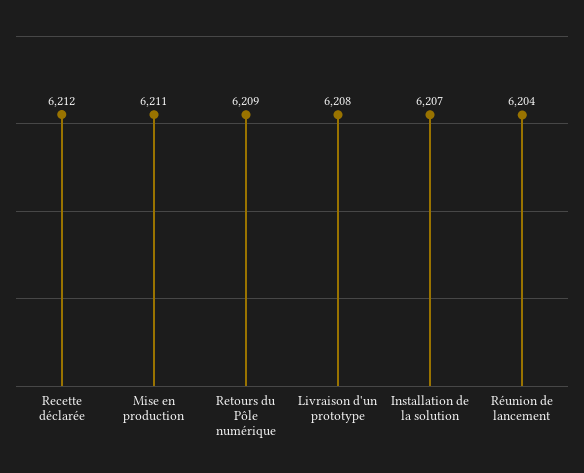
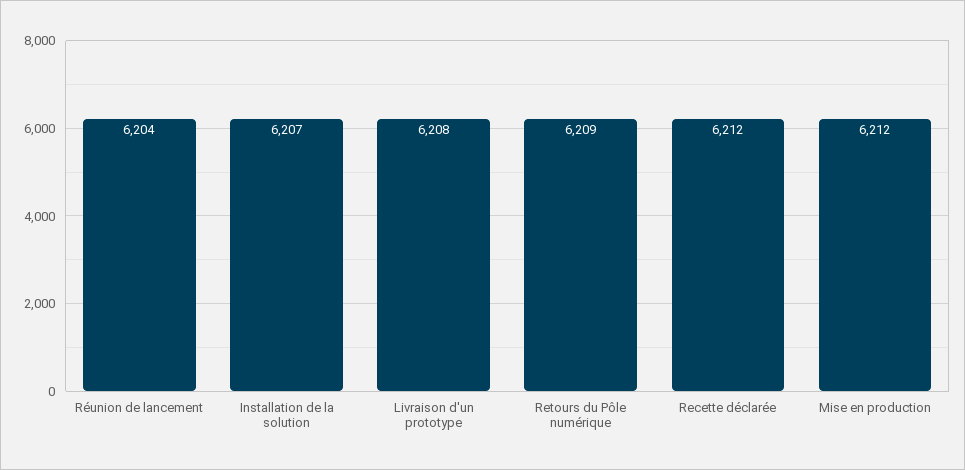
Mise en production: 6211 -> 6212

